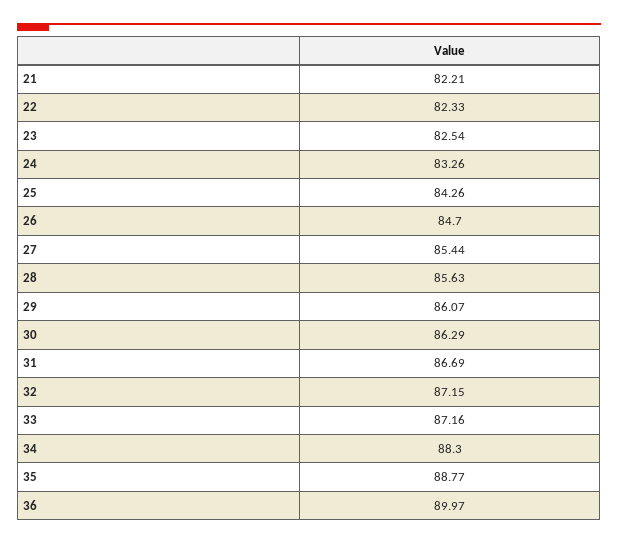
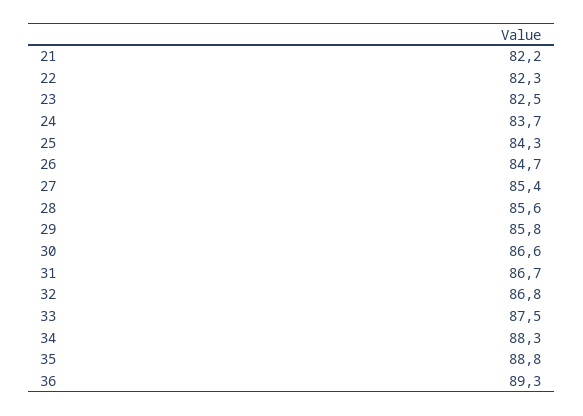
24: 83.26 -> 83.7
29: 86.07 -> 85.8
30: 86.29 -> 86.6
32: 87.15 -> 86.8
33: 87.16 -> 87.5
36: 89.97 -> 89.3

